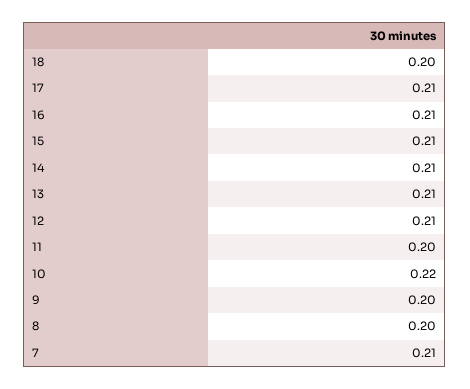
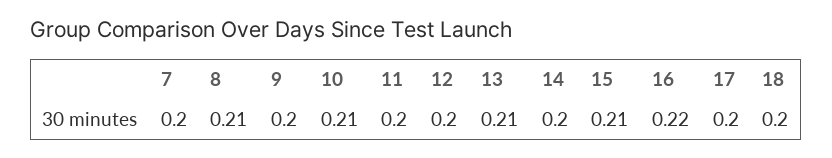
17: 0.21 -> 0.2
16: 0.21 -> 0.22
14: 0.21 -> 0.2
12: 0.21 -> 0.2
10: 0.22 -> 0.21
8: 0.2 -> 0.21
7: 0.21 -> 0.2

